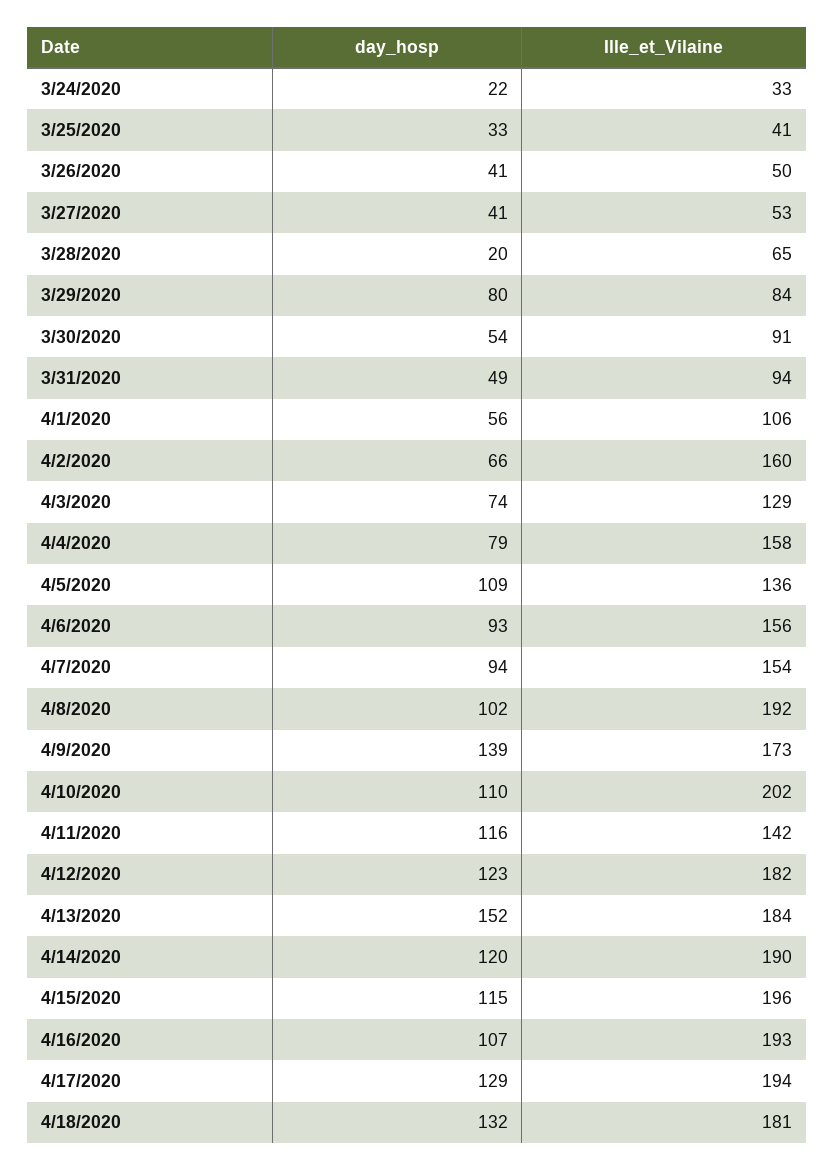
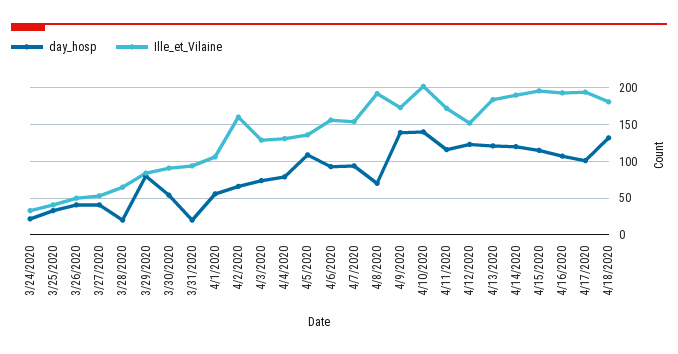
day_hosp, 3/31/2020: 49 -> 20
Ille_et_Vilaine, 4/4/2020: 158 -> 130
day_hosp, 4/8/2020: 102 -> 70
day_hosp, 4/10/2020: 110 -> 140
Ille_et_Vilaine, 4/11/2020: 142 -> 170
Ille_et_Vilaine, 4/12/2020: 182 -> 150
day_hosp, 4/13/2020: 152 -> 120
day_hosp, 4/17/2020: 129 -> 100

